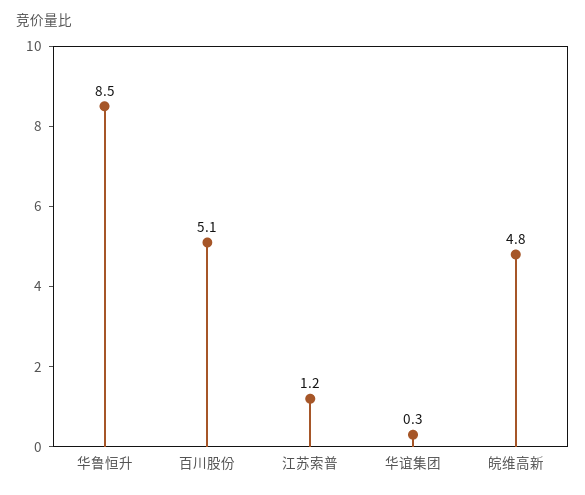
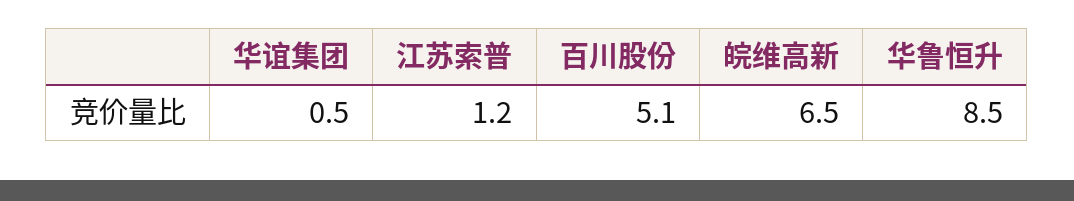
华谊集团: 0.3 -> 0.5
皖维高新: 4.8 -> 6.5

